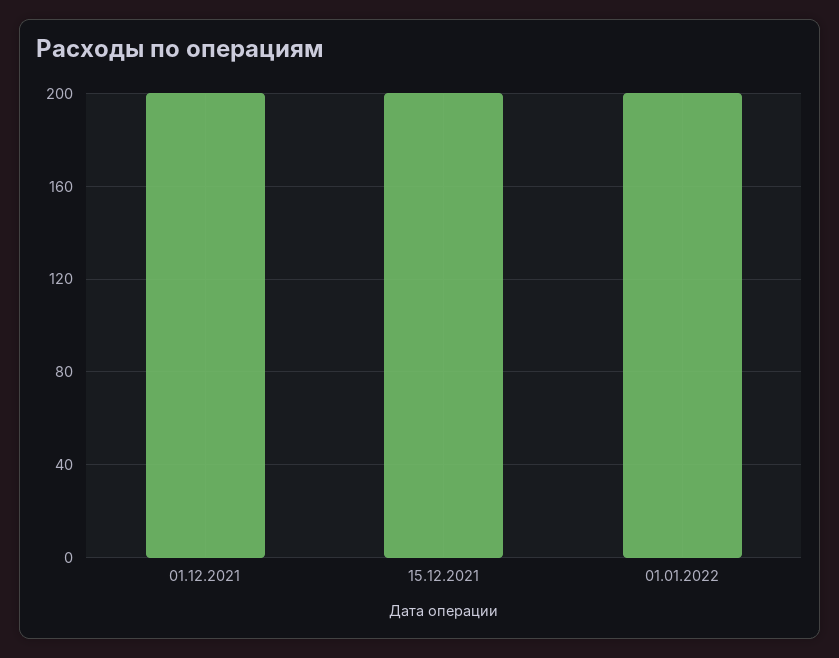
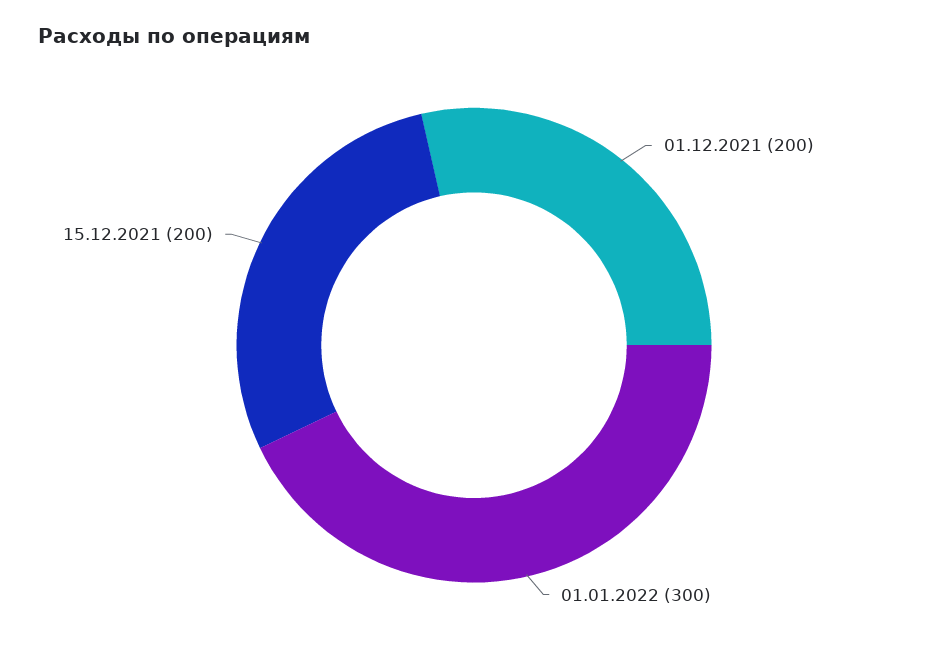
01.01.2022: 200 -> 300

